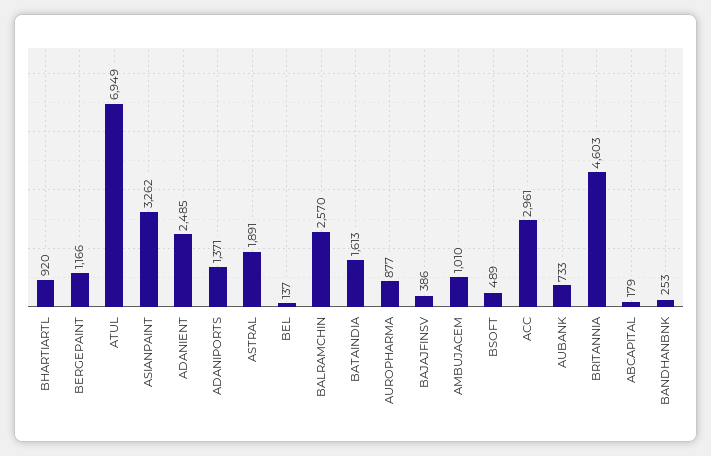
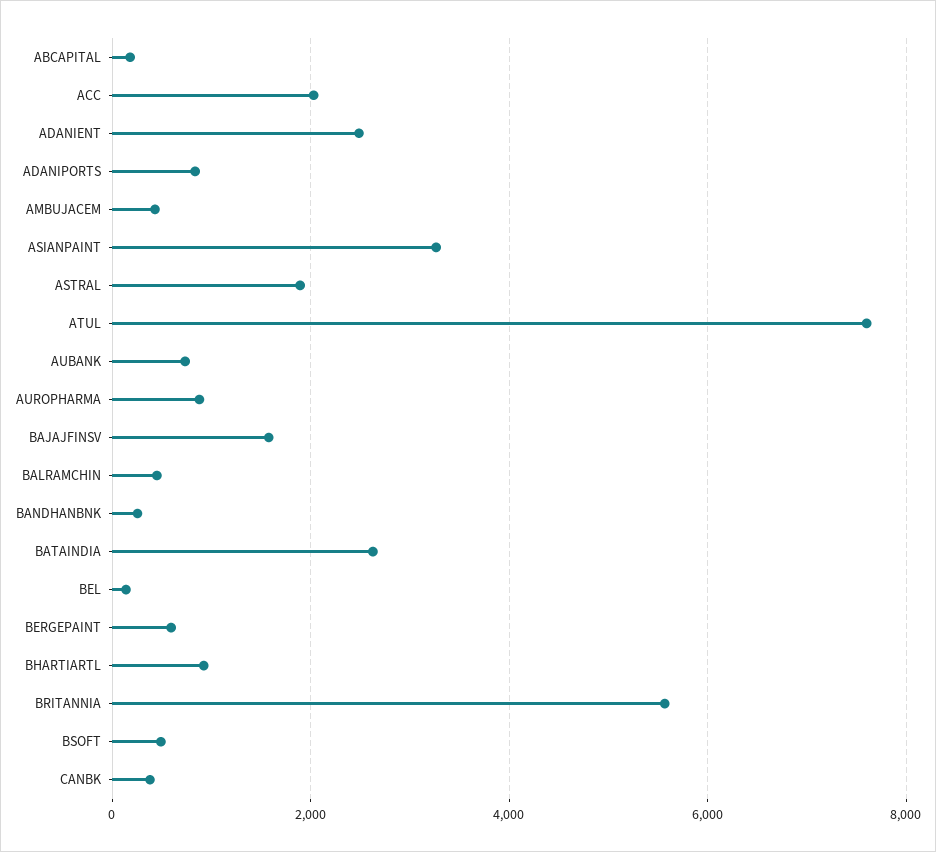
BERGEPAINT: 1166 -> 600
ATUL: 6949 -> 7600
ADANIPORTS: 1371 -> 800
BALRAMCHIN: 2570 -> 400
BATAINDIA: 1613 -> 2600
BAJAJFINSV: 386 -> 1600
AMBUJACEM: 1010 -> 400
ACC: 2961 -> 2000
BRITANNIA: 4603 -> 5600
CANBK: none -> 400

